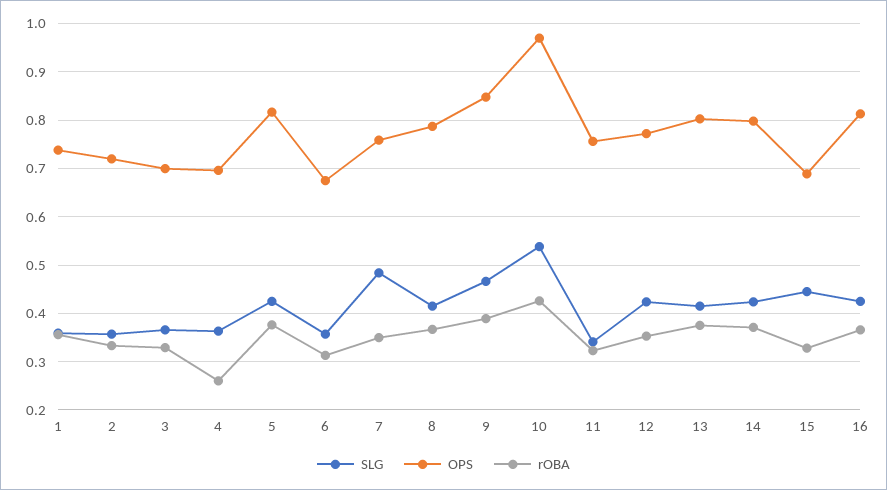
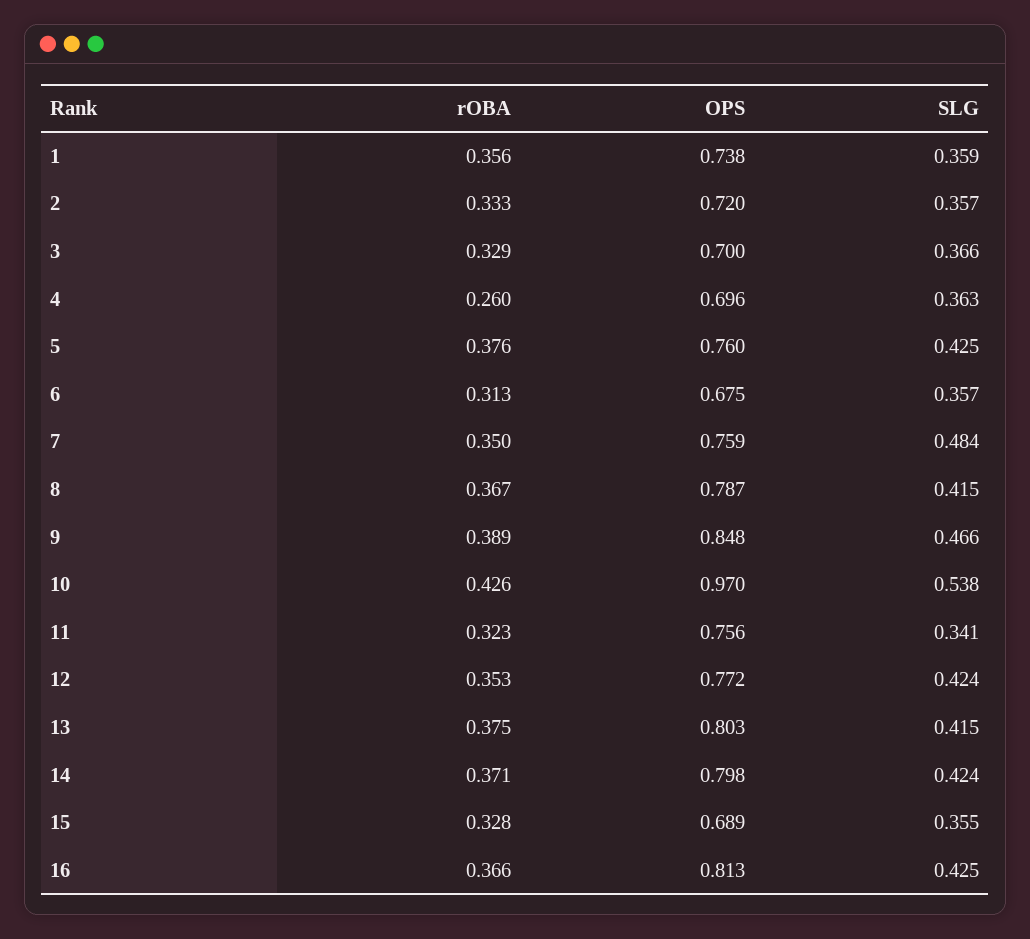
OPS, 5: 0.82 -> 0.76
SLG, 15: 0.44 -> 0.355

